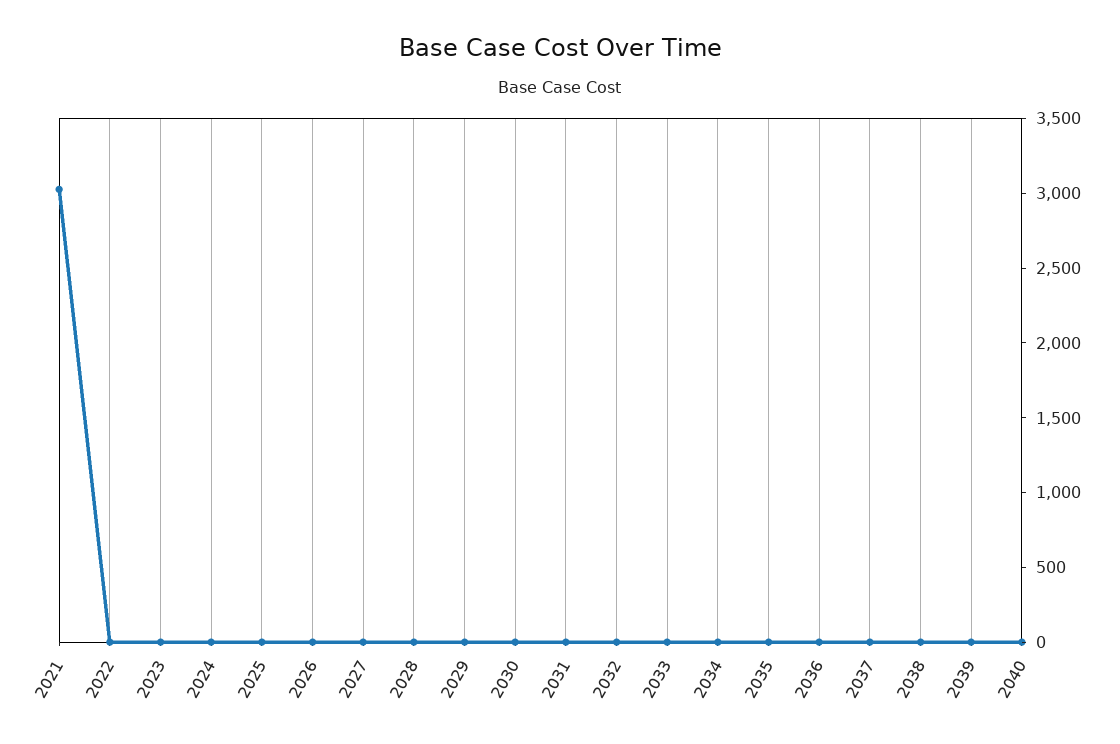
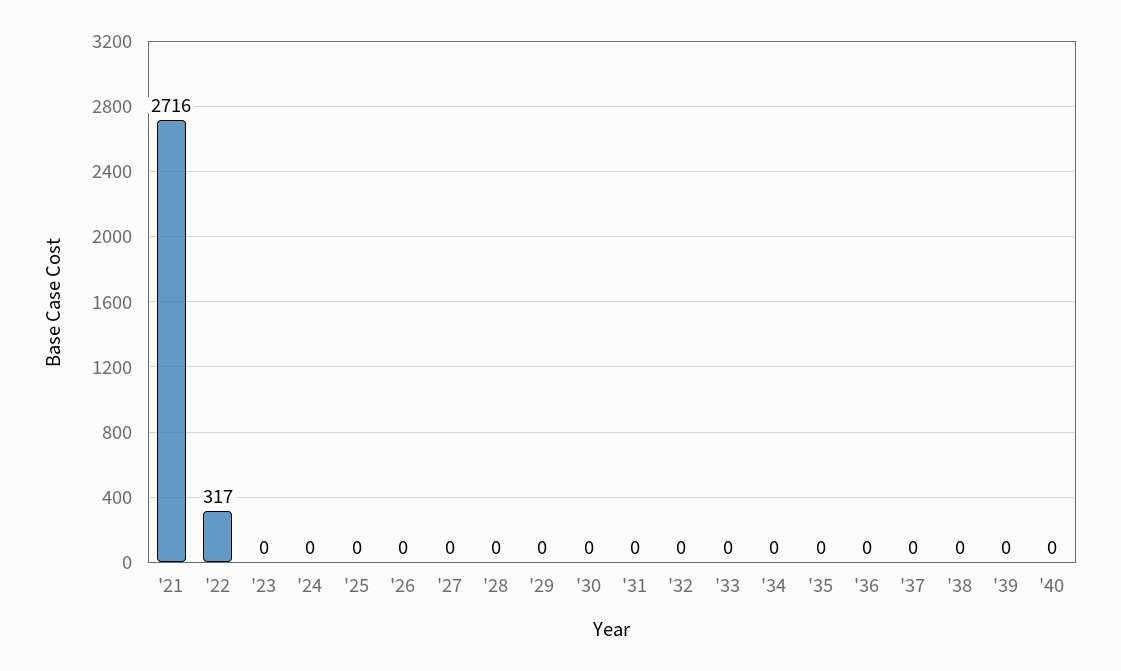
2021: 3000 -> 2716
2022: 0 -> 317

